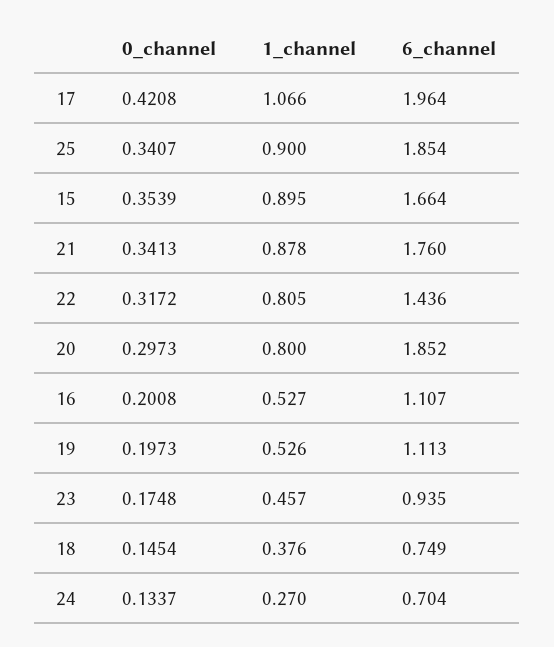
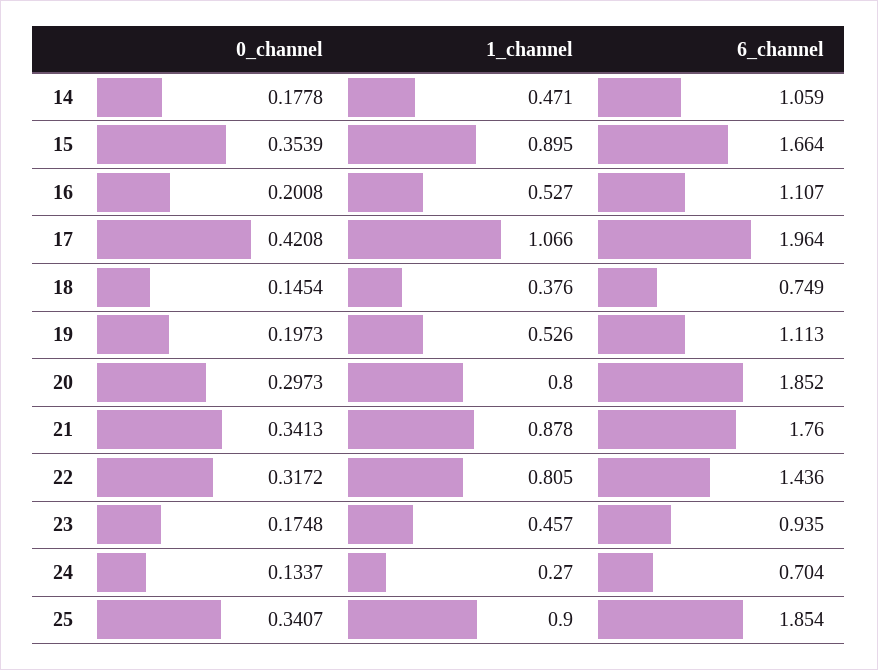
0_channel, 14: none -> 0.1778
1_channel, 14: none -> 0.471
6_channel, 14: none -> 1.059

